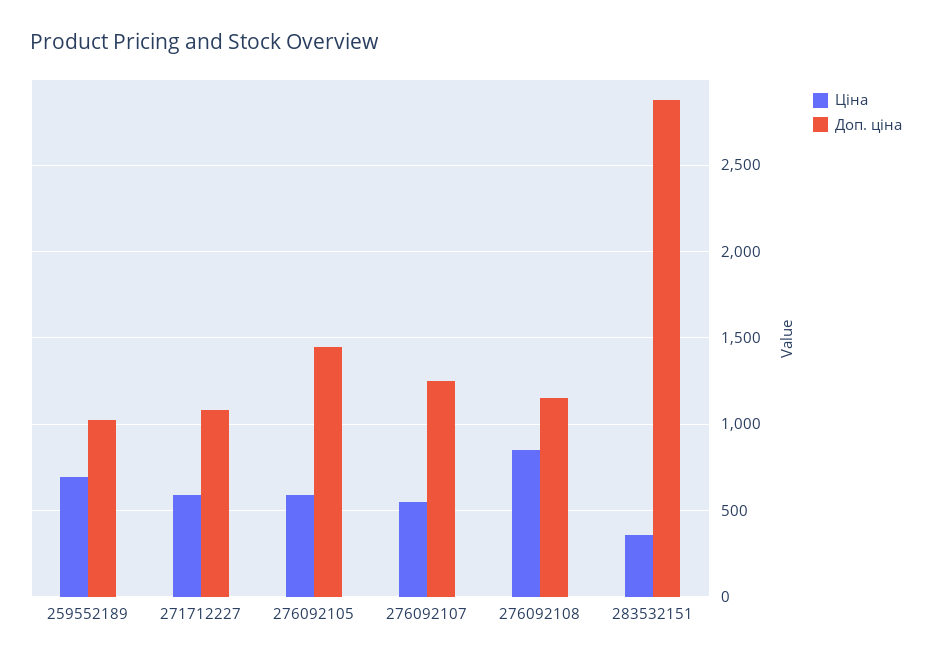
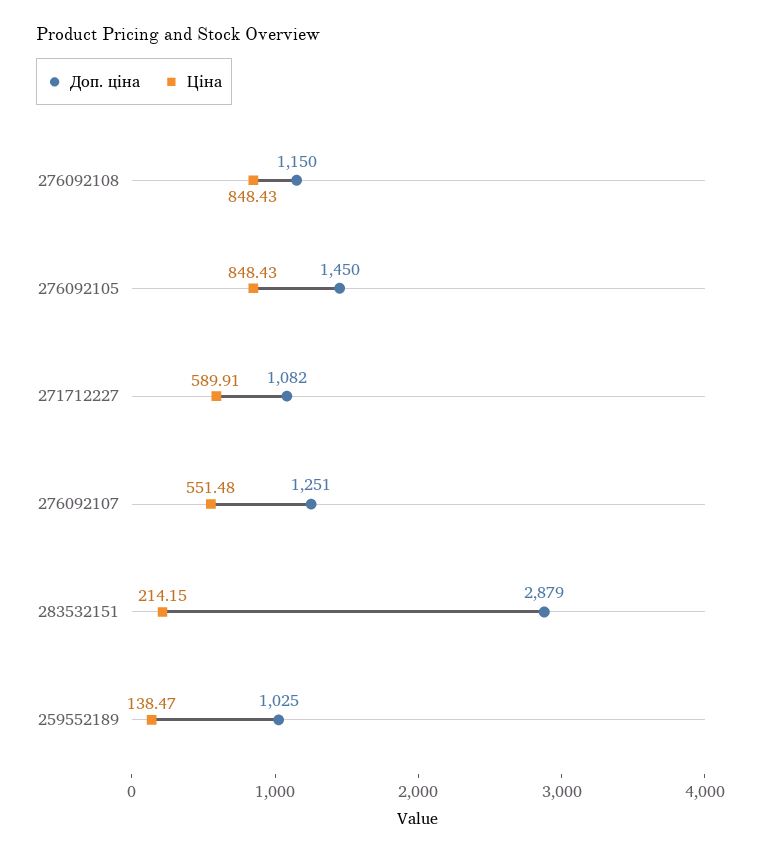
Ціна, 259552189: 700 -> 138.47
Ціна, 276092105: 600 -> 848.43
Ціна, 283532151: 350 -> 214.15

